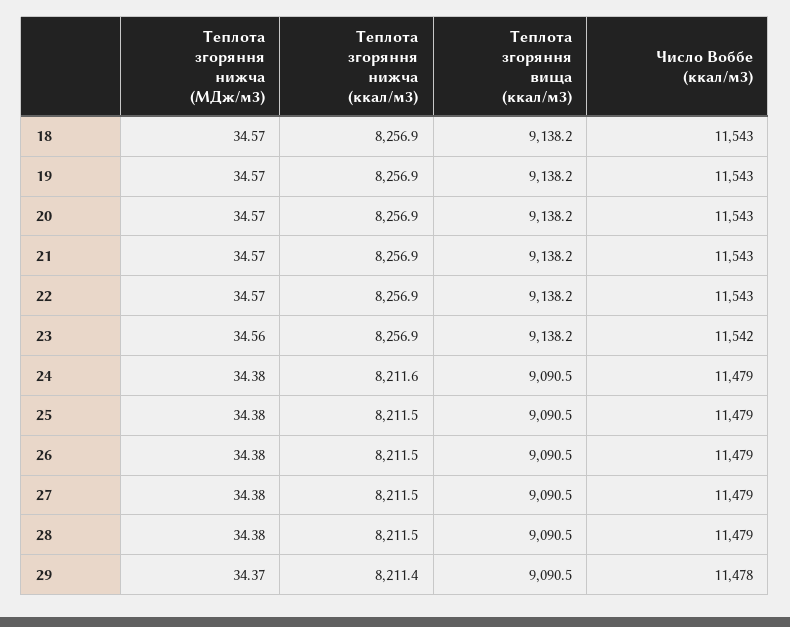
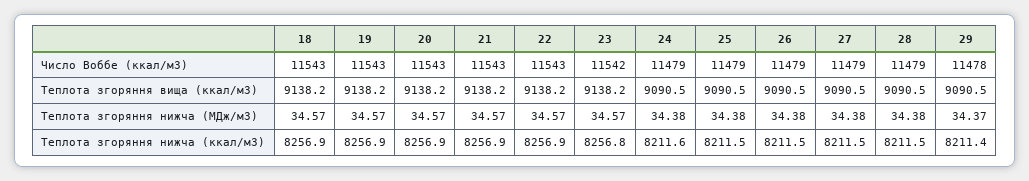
Теплота згоряння нижча (МДж/м3), 23: 34.56 -> 34.57
Теплота згоряння нижча (ккал/м3), 23: 8256.9 -> 8256.8

